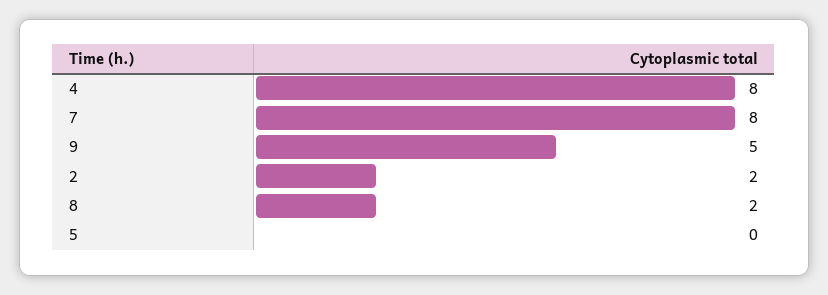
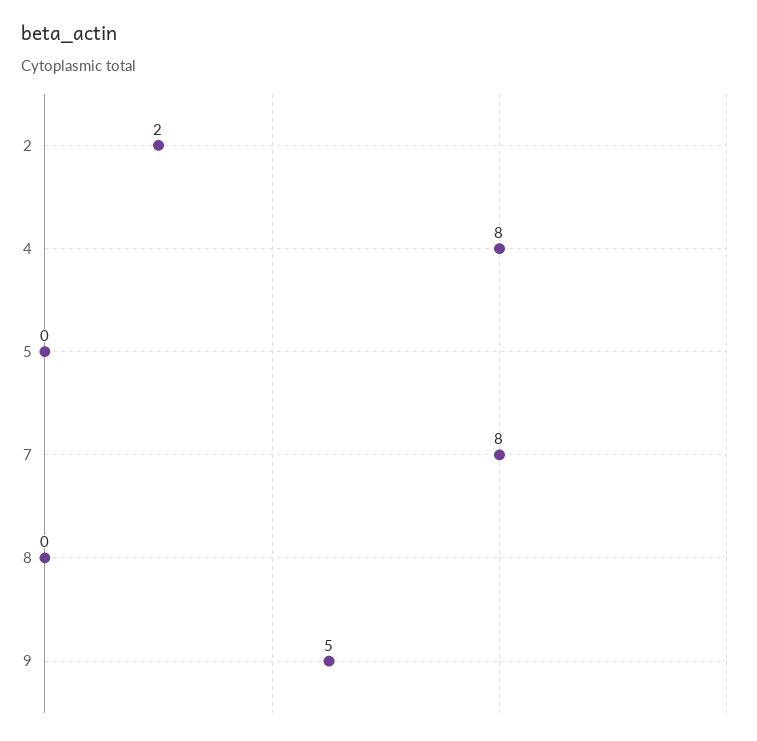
8: 2 -> 0

